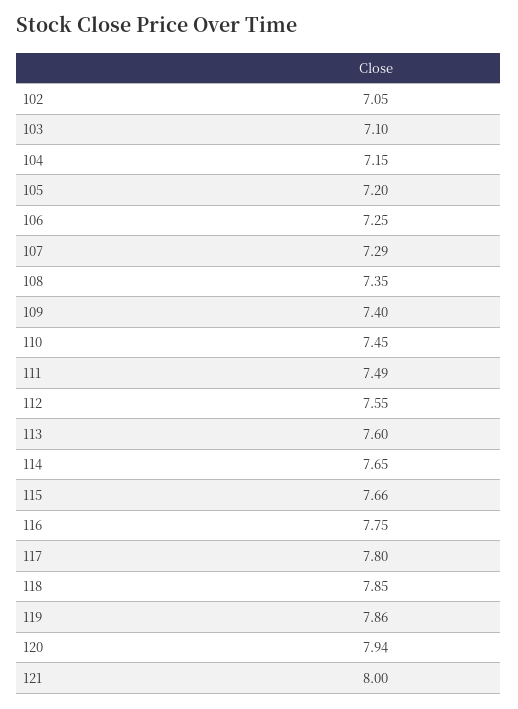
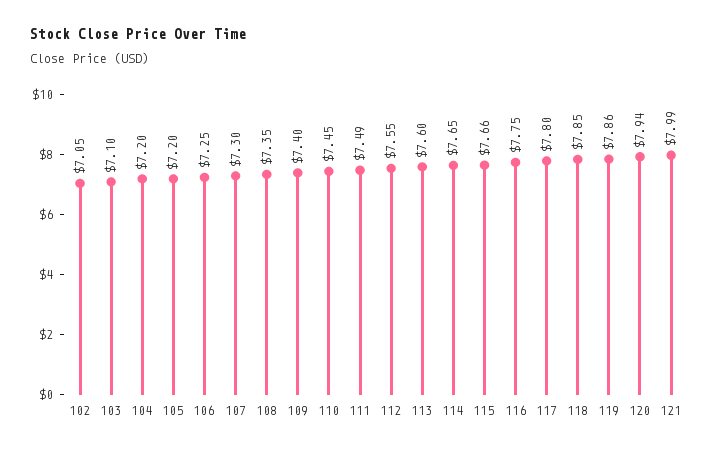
104: 7.15 -> 7.2
107: 7.29 -> 7.3
121: 8 -> 7.99

